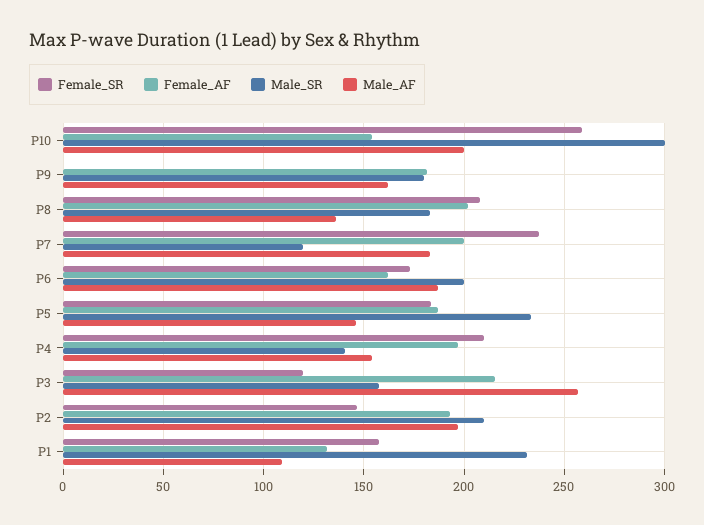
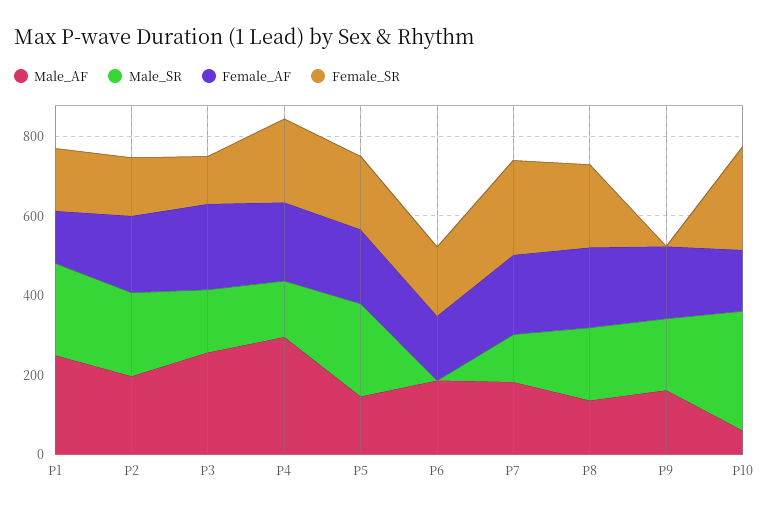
Male_AF, P10: 200 -> 50
Male_SR, P6: 200 -> 0
Male_AF, P4: 155 -> 300
Male_AF, P1: 110 -> 250

